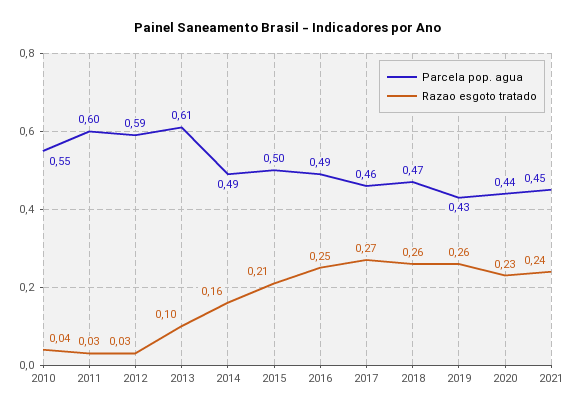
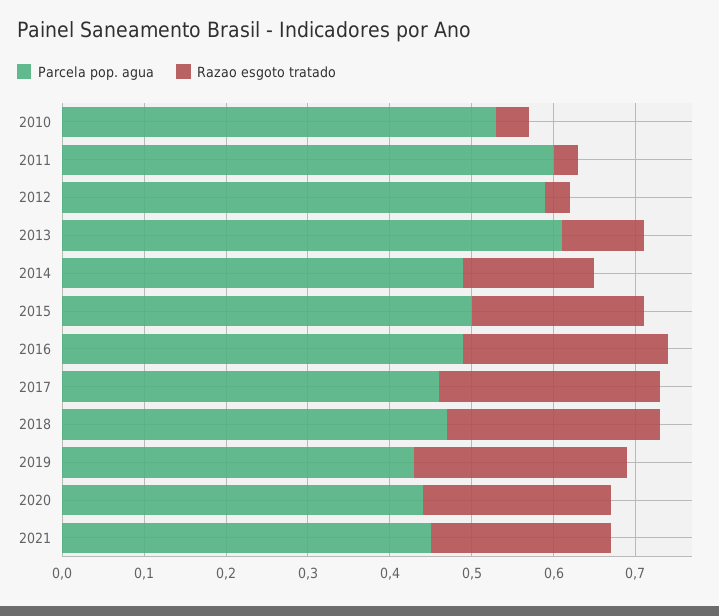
Parcela pop. agua, 2010: 0.55 -> 0.53
Razao esgoto tratado, 2021: 0.24 -> 0.22

